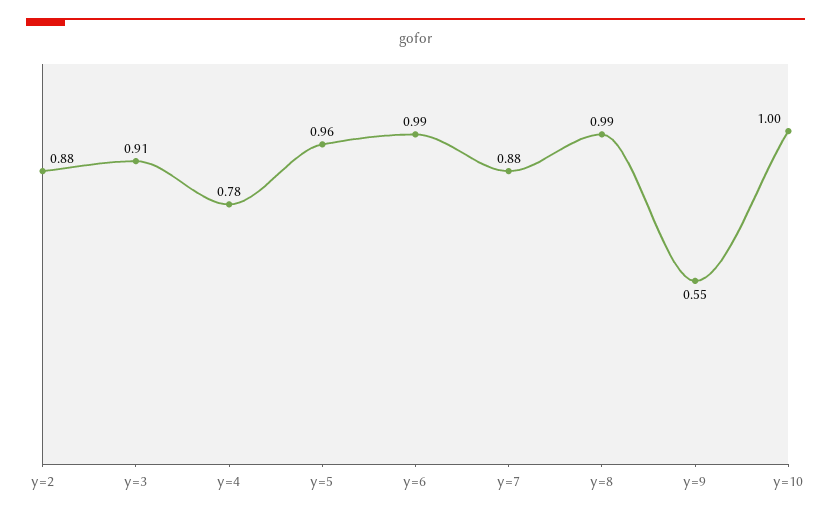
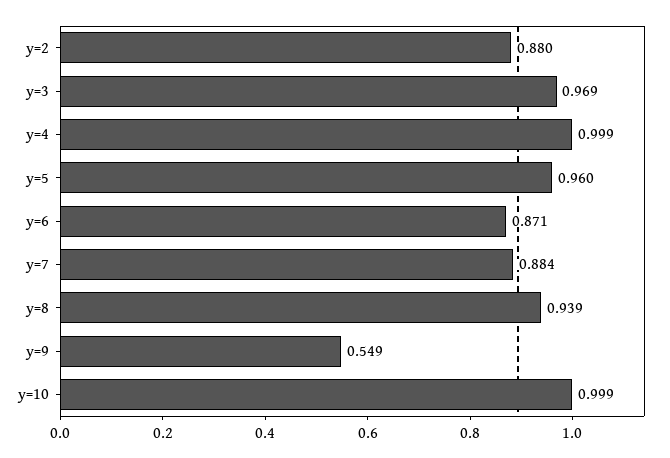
y=3: 0.91 -> 0.969
y=4: 0.78 -> 0.999
y=6: 0.99 -> 0.871
y=8: 0.99 -> 0.939

